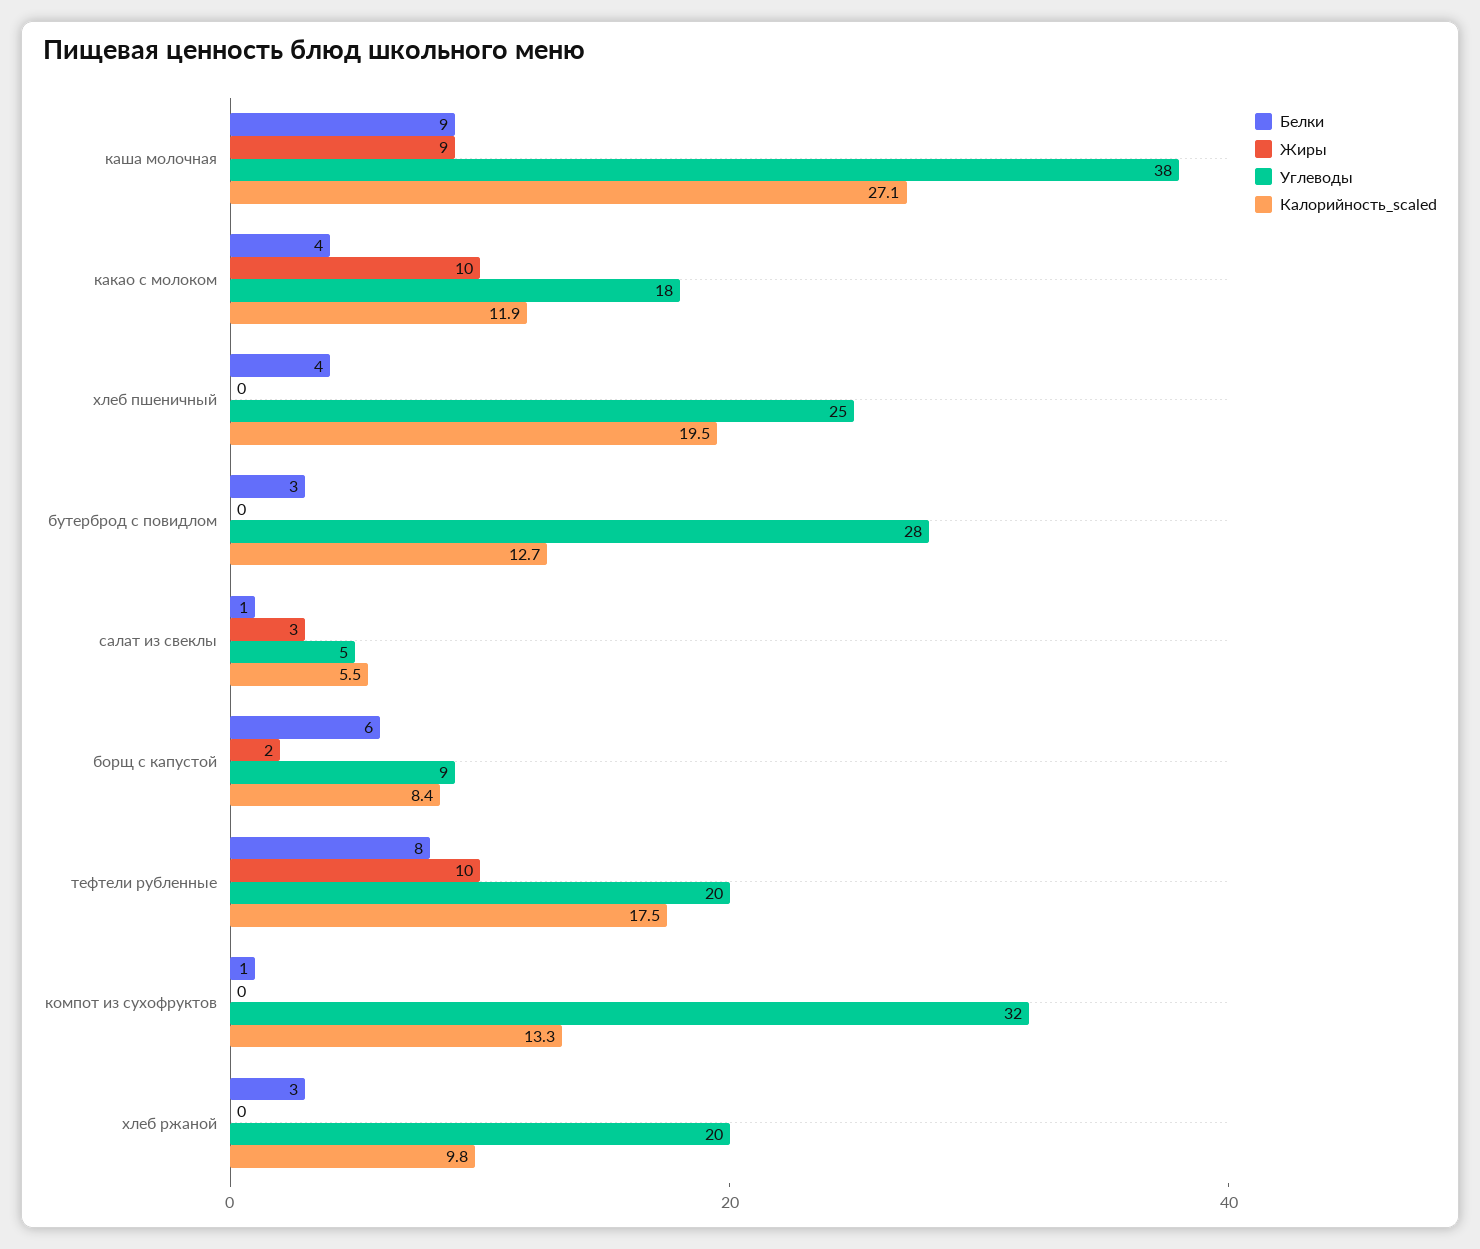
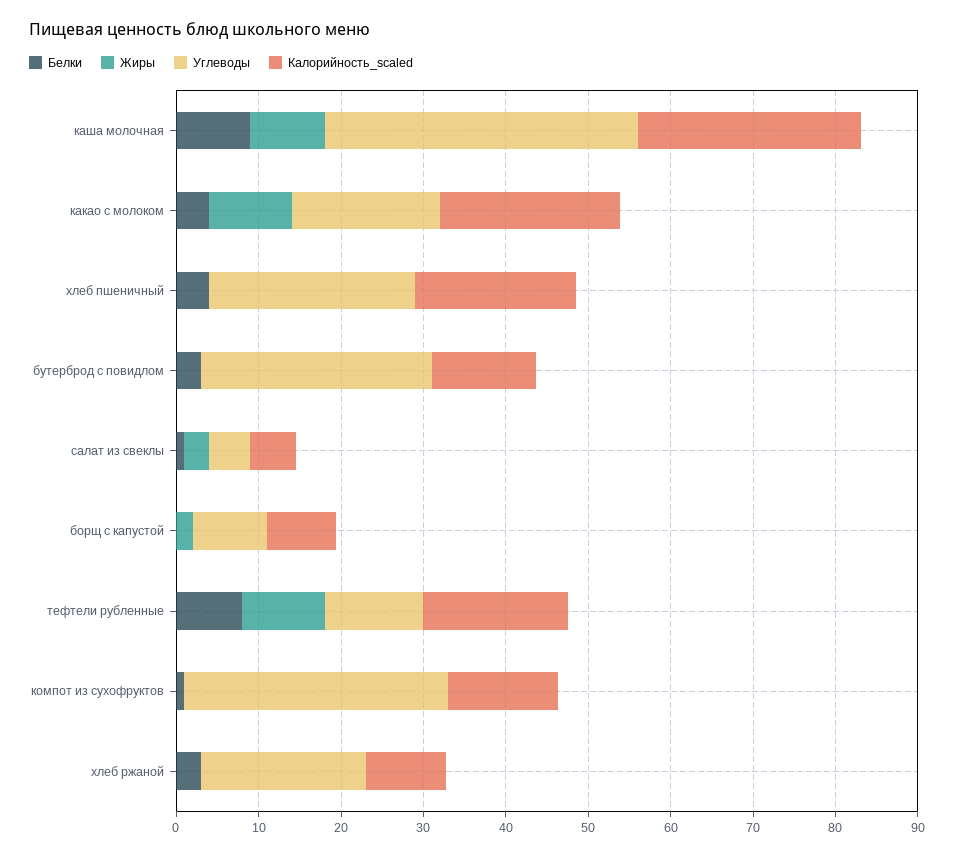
Калорийность_scaled, какао с молоком: 11.9 -> 22
Белки, борщ с капустой: 6 -> 0
Углеводы, тефтели рубленные: 20 -> 12

